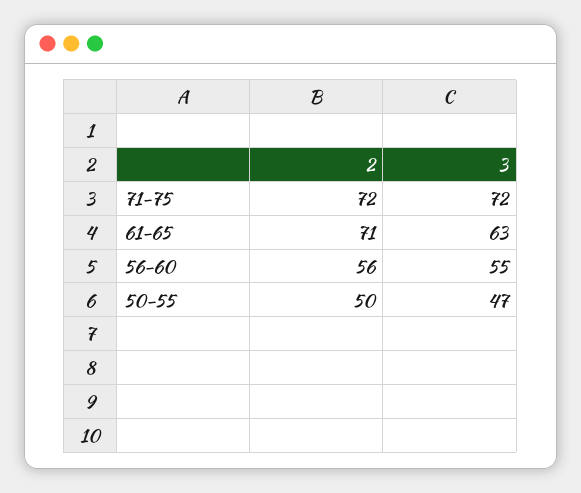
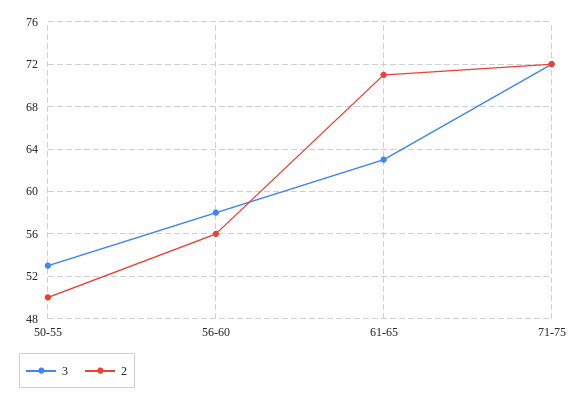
3, 56-60: 55 -> 58
3, 50-55: 47 -> 53

